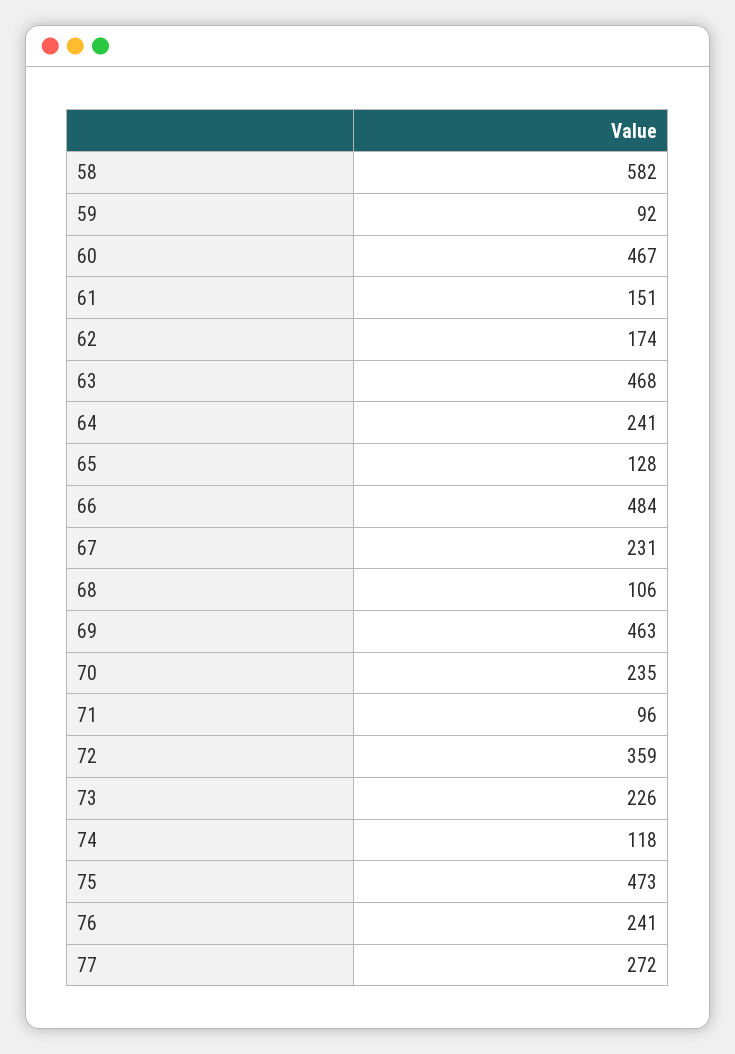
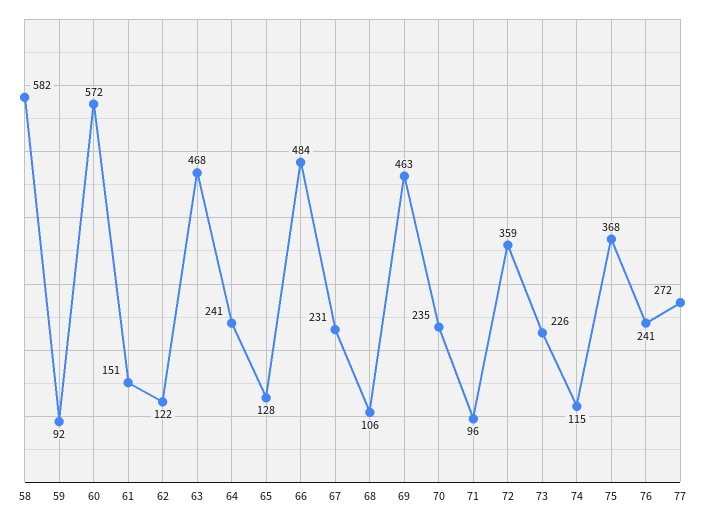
60: 467 -> 572
62: 174 -> 122
74: 118 -> 115
75: 473 -> 368

